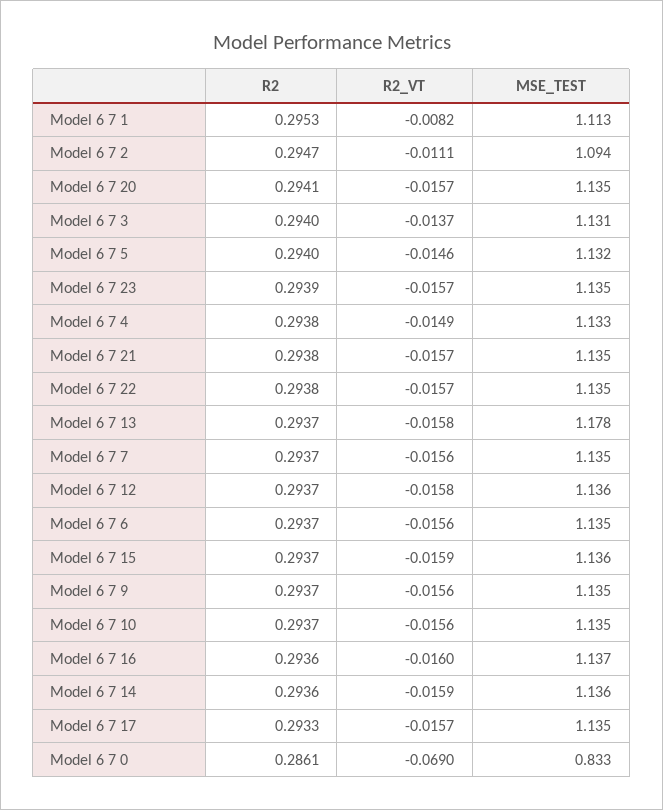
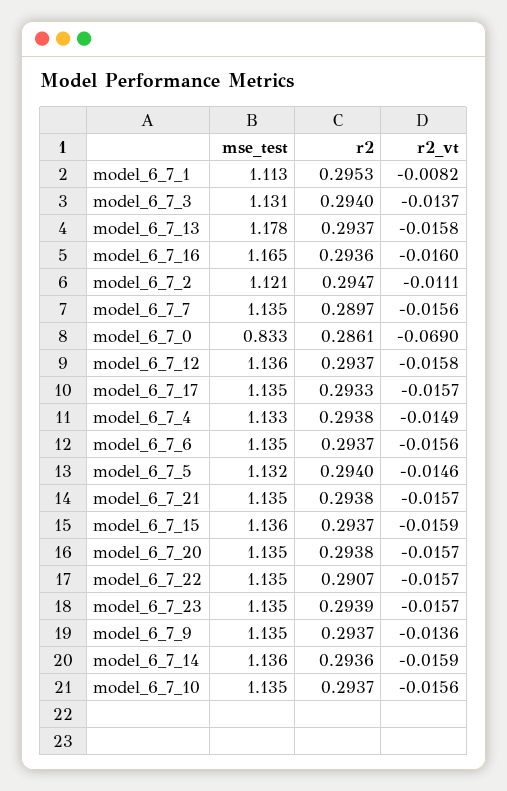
MSE_TEST, Model 6 7 2: 1.094 -> 1.121
R2, Model 6 7 20: 0.2941 -> 0.2938
R2, Model 6 7 22: 0.2938 -> 0.2907
R2, Model 6 7 7: 0.2937 -> 0.2897
R2_VT, Model 6 7 9: -0.0156 -> -0.0136
MSE_TEST, Model 6 7 16: 1.137 -> 1.165

